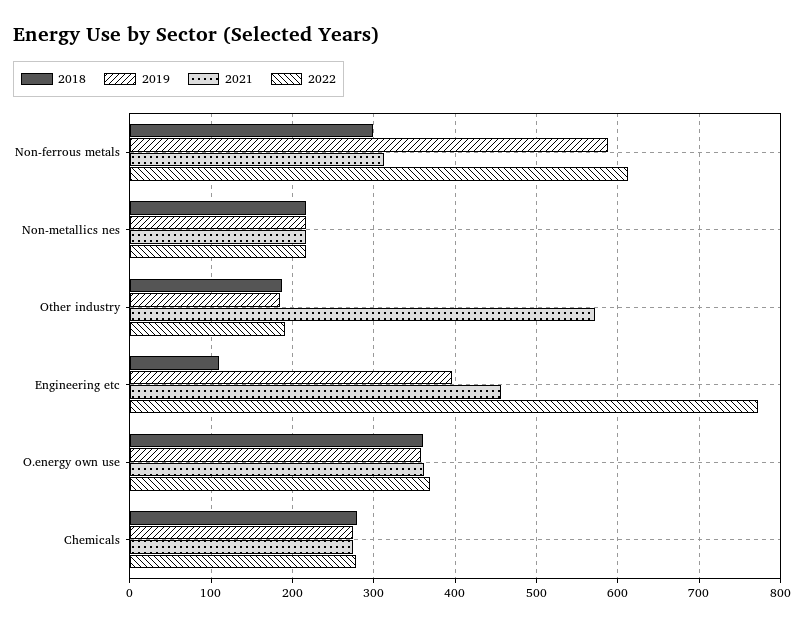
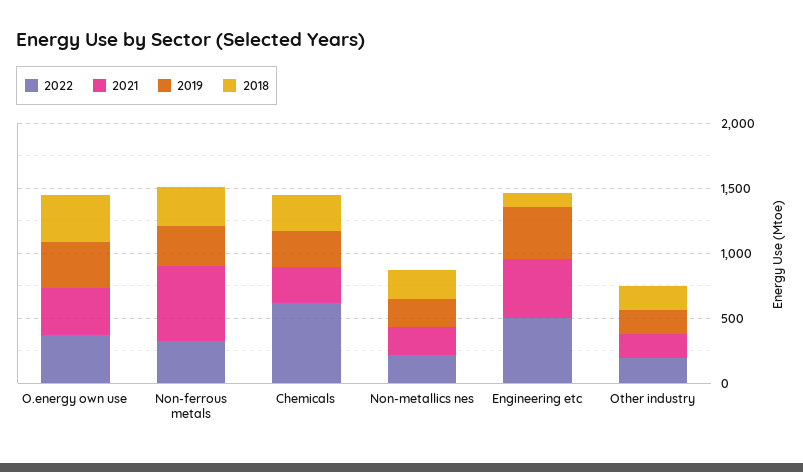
2019, Non-ferrous metals: 590 -> 300
2021, Non-ferrous metals: 310 -> 600
2022, Non-ferrous metals: 610 -> 300
2021, Other industry: 570 -> 200
2022, Engineering etc: 770 -> 500
2022, Chemicals: 280 -> 600

